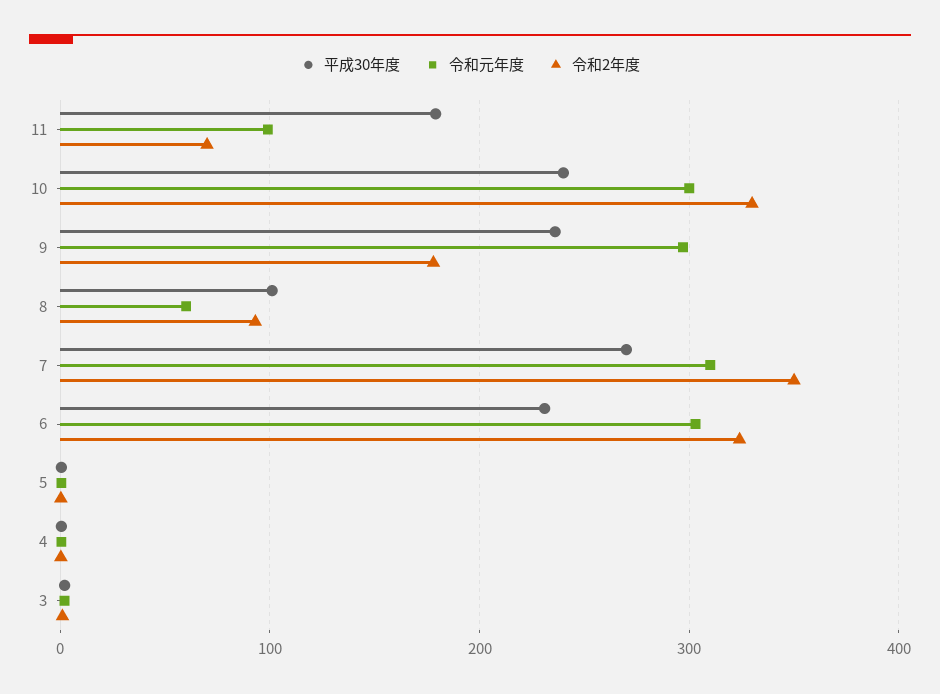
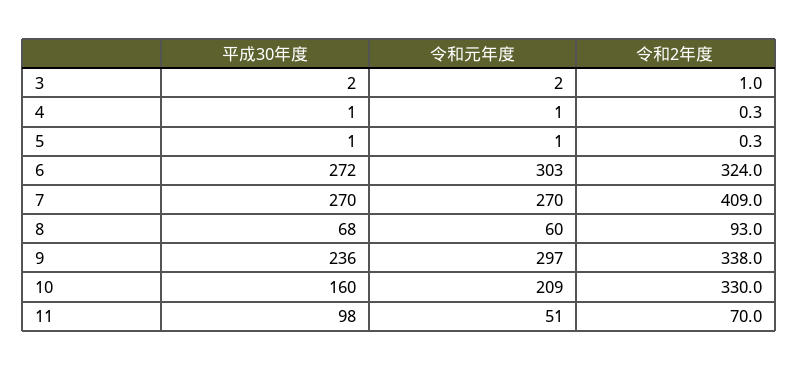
平成30年度, 11: 180 -> 98
令和元年度, 11: 100 -> 51
平成30年度, 10: 240 -> 160
令和元年度, 10: 300 -> 209
令和2年度, 9: 180 -> 338
平成30年度, 8: 100 -> 68
令和元年度, 7: 310 -> 270
令和2年度, 7: 350 -> 409
平成30年度, 6: 230 -> 272

